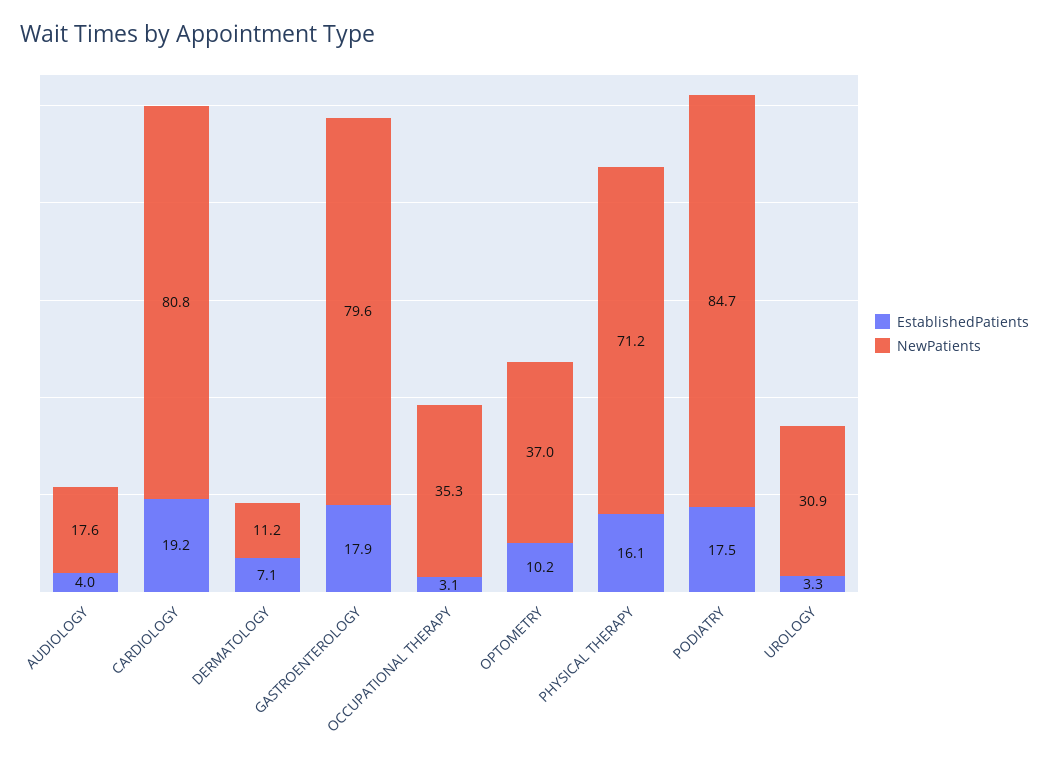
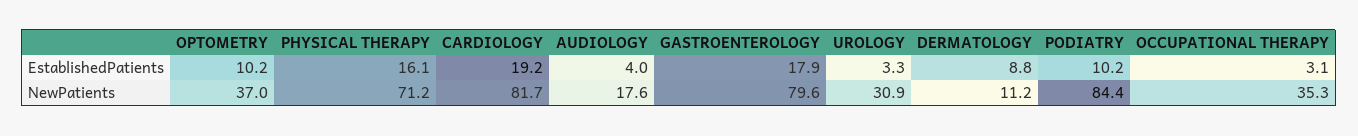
NewPatients, CARDIOLOGY: 80.8 -> 81.7
EstablishedPatients, DERMATOLOGY: 7.1 -> 8.8
EstablishedPatients, PODIATRY: 17.5 -> 10.2
NewPatients, PODIATRY: 84.7 -> 84.4

